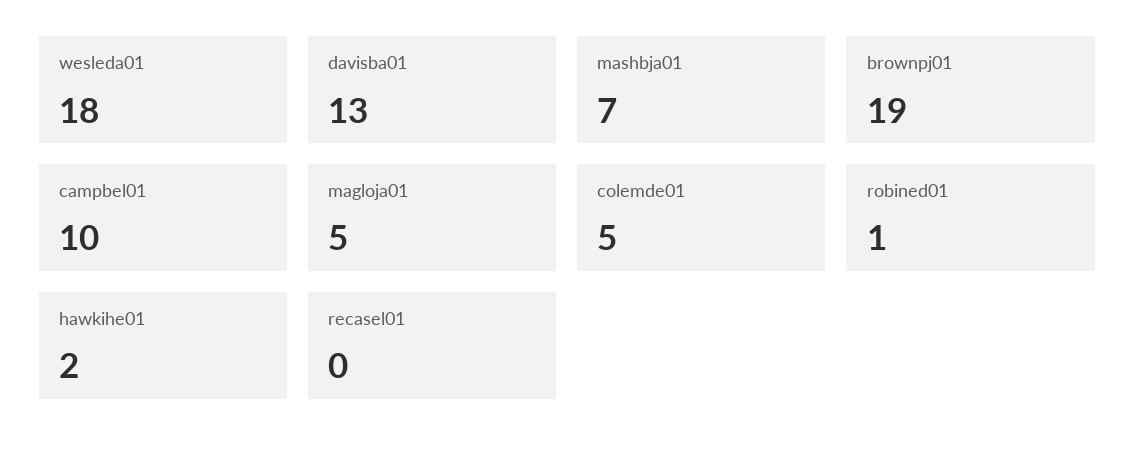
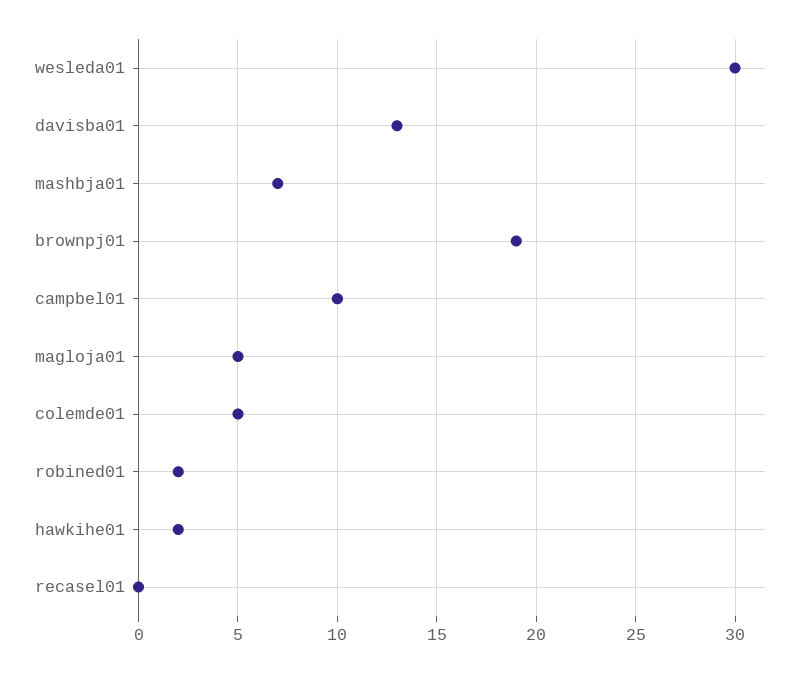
wesleda01: 18 -> 30
robined01: 1 -> 2

